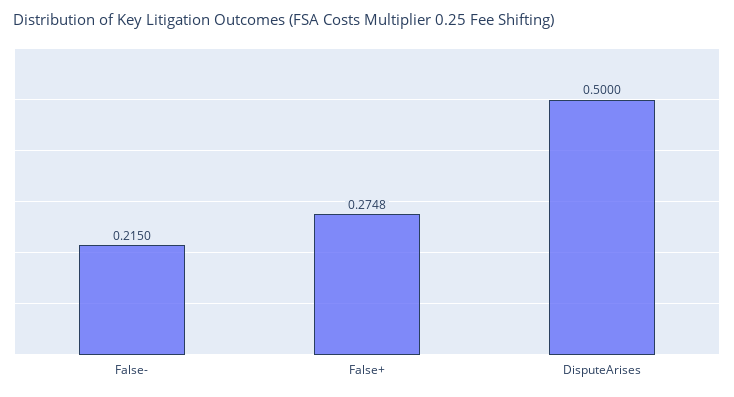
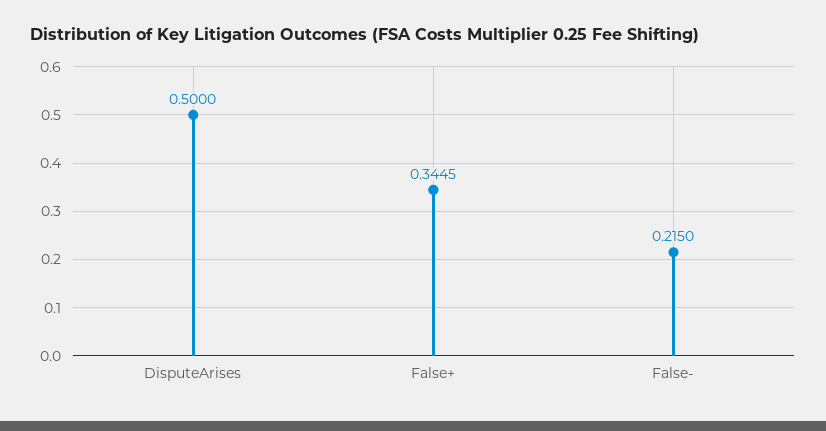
False+: 0.2748 -> 0.3445

